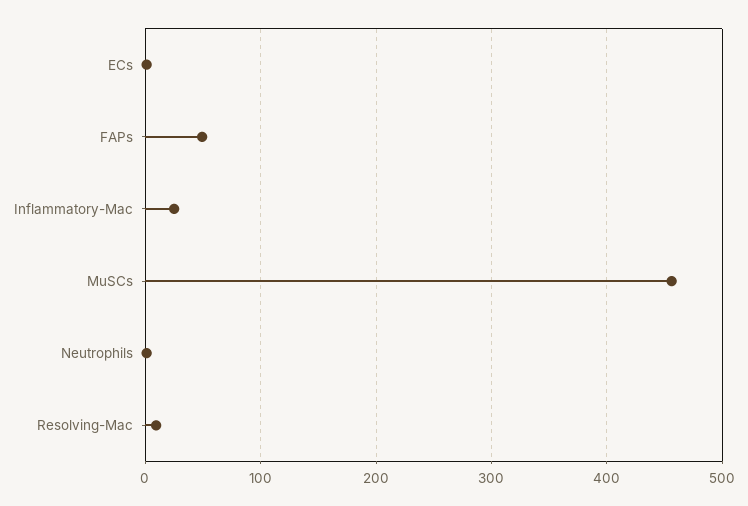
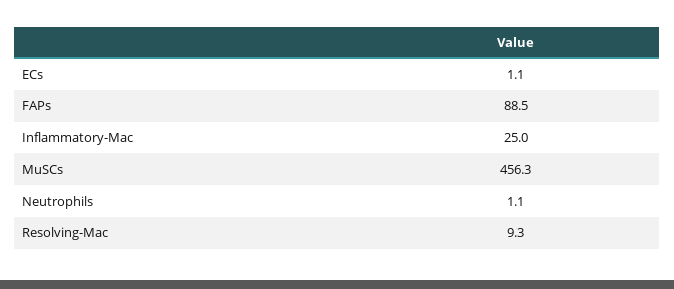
FAPs: 50 -> 88.5

